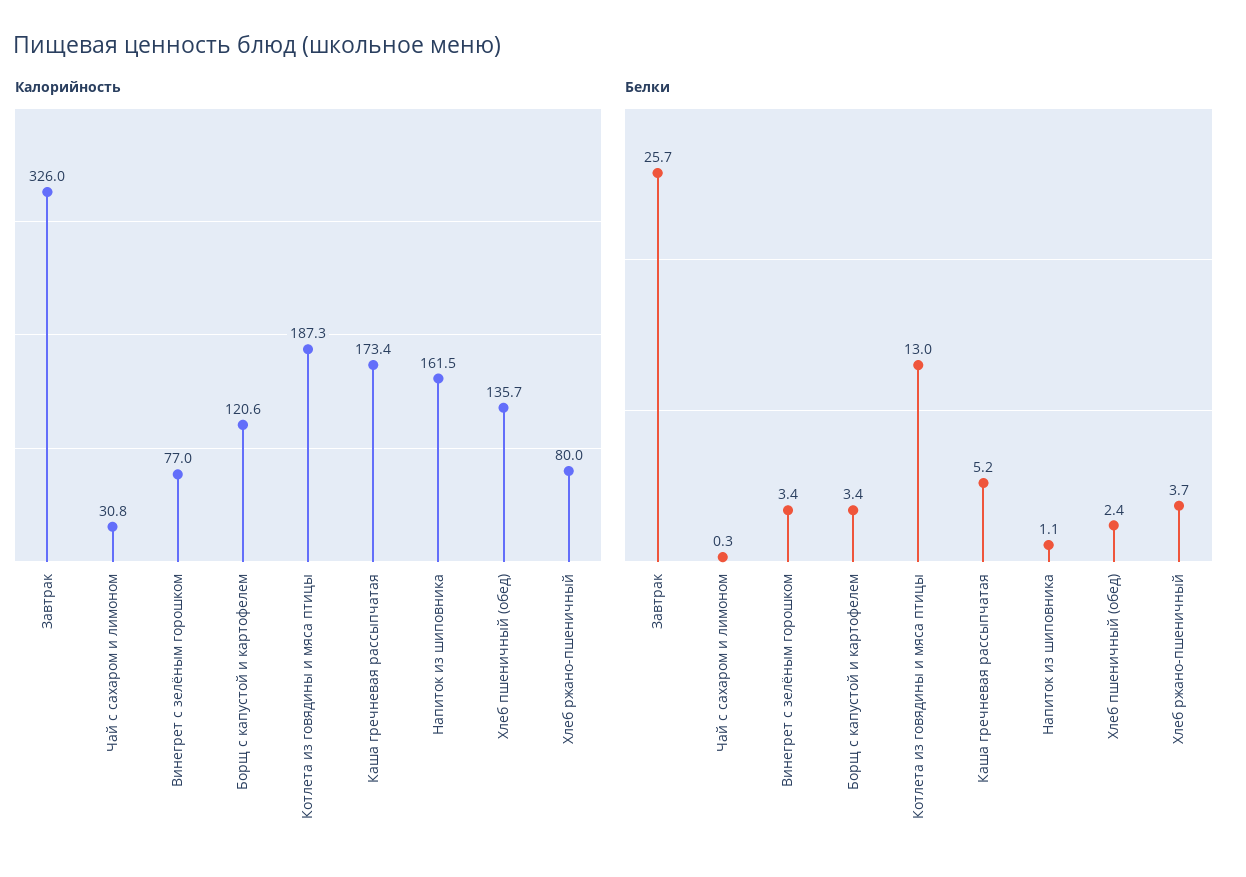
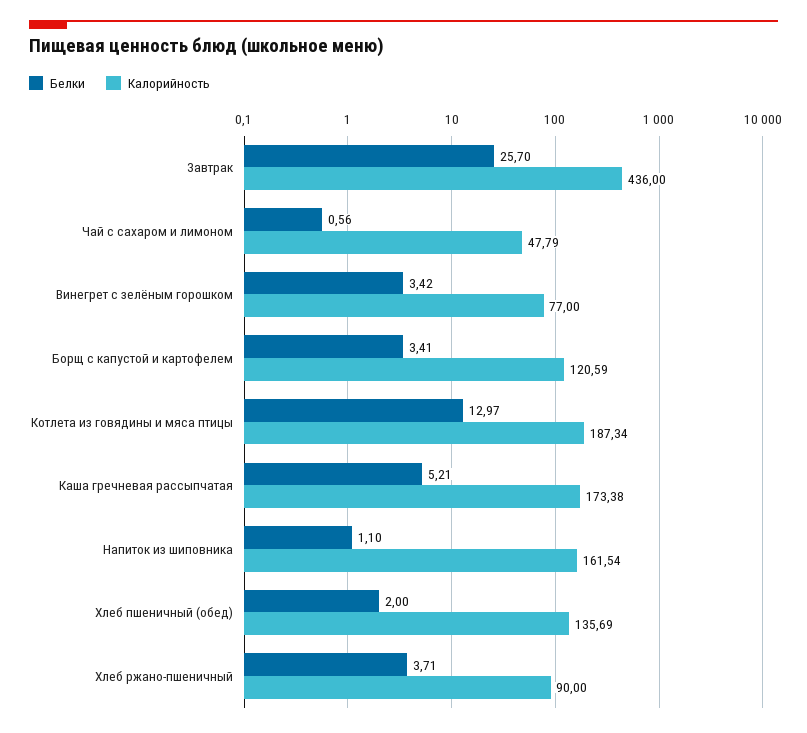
Калорийность, Завтрак: 326 -> 436
Калорийность, Чай с сахаром и лимоном: 30.8 -> 47.79
Калорийность, Хлеб ржано-пшеничный: 80 -> 90
Белки, Чай с сахаром и лимоном: 0.3 -> 0.56
Белки, Хлеб пшеничный (обед): 2.4 -> 2

